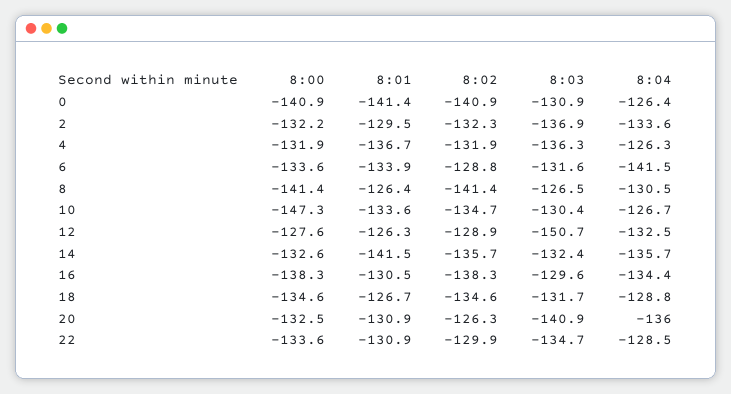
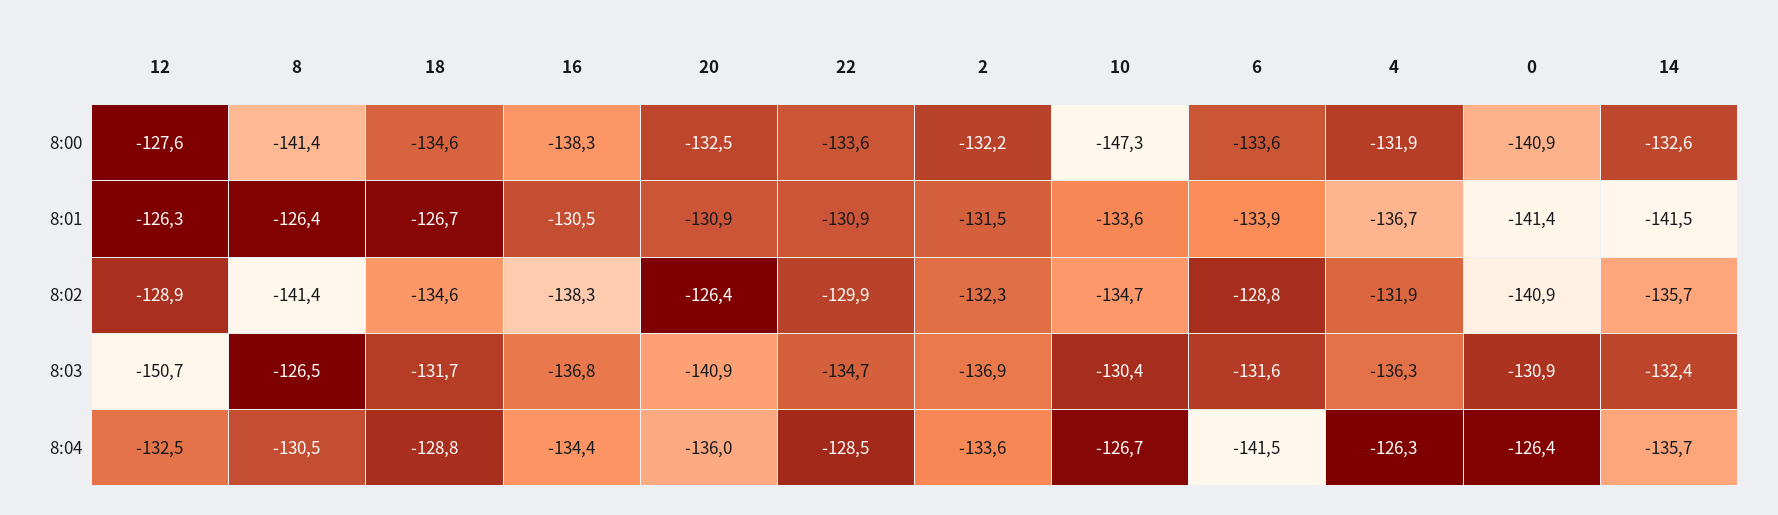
8:01, 2: -129.5 -> -131.5
8:03, 16: -129.6 -> -136.8
8:02, 20: -126.3 -> -126.4

